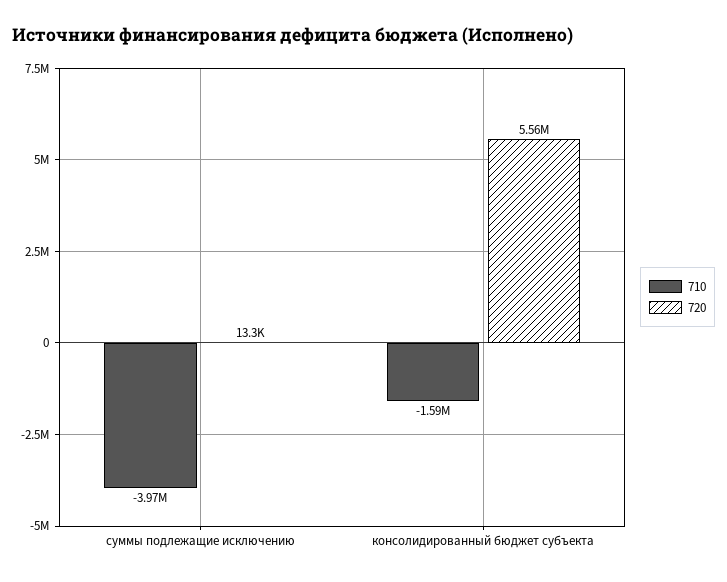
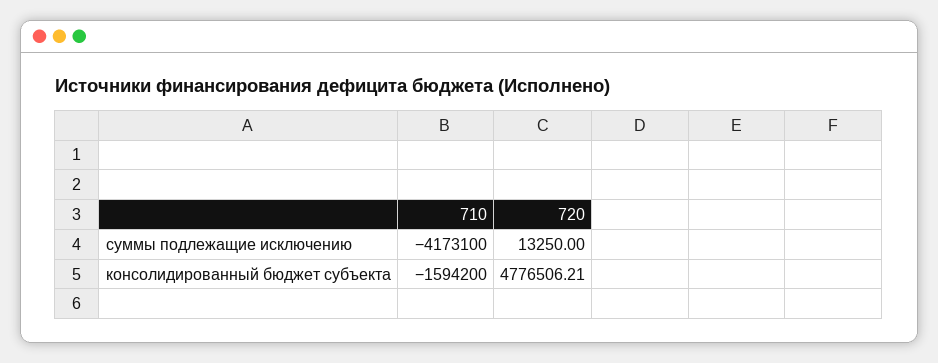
710, суммы подлежащие исключению: -3970000 -> -4173100
720, консолидированный бюджет субъекта: 5560000 -> 4776506.21

